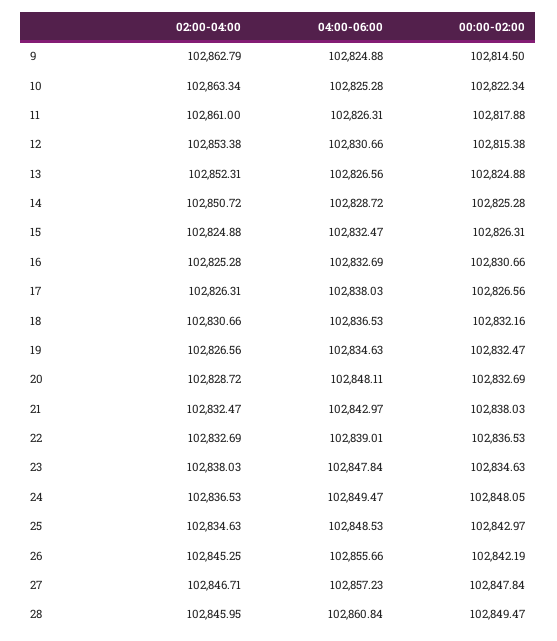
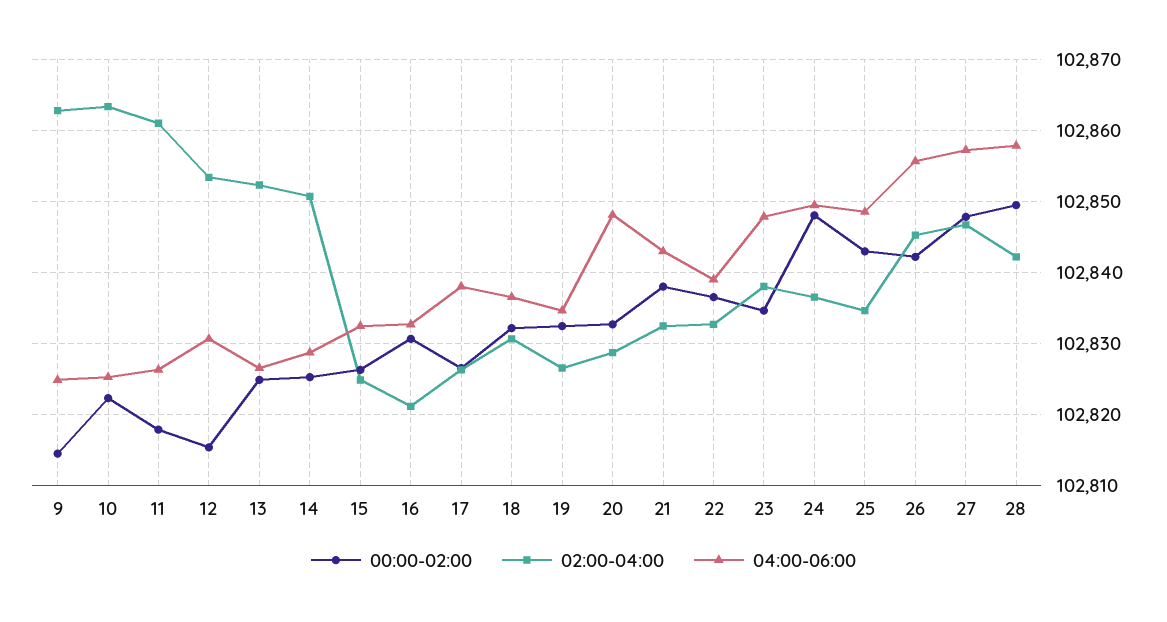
02:00-04:00, 16: 102825.28 -> 102821
02:00-04:00, 28: 102845.95 -> 102842
04:00-06:00, 28: 102860.84 -> 102858

